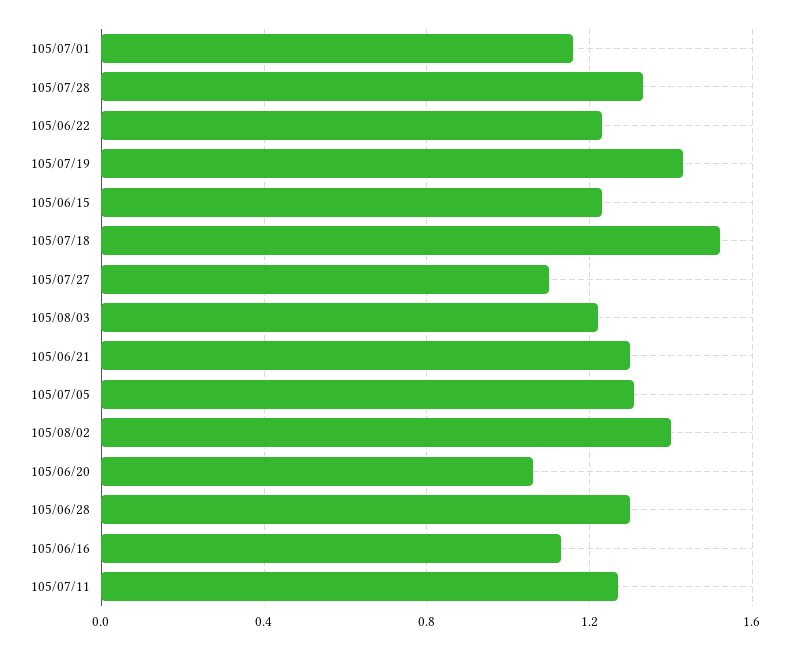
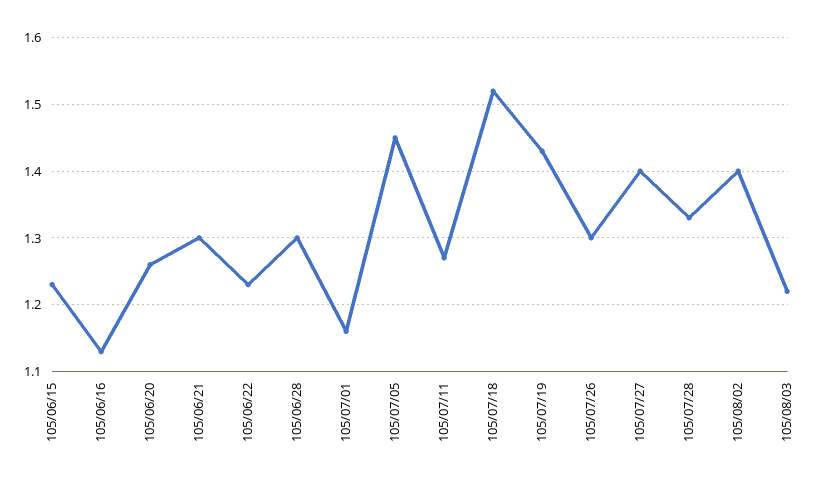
105/07/27: 1.1 -> 1.4
105/07/05: 1.3 -> 1.45
105/06/20: 1.05 -> 1.26
105/07/26: none -> 1.3

